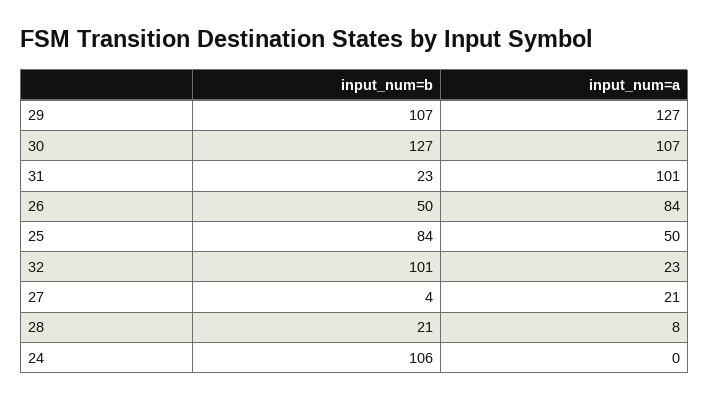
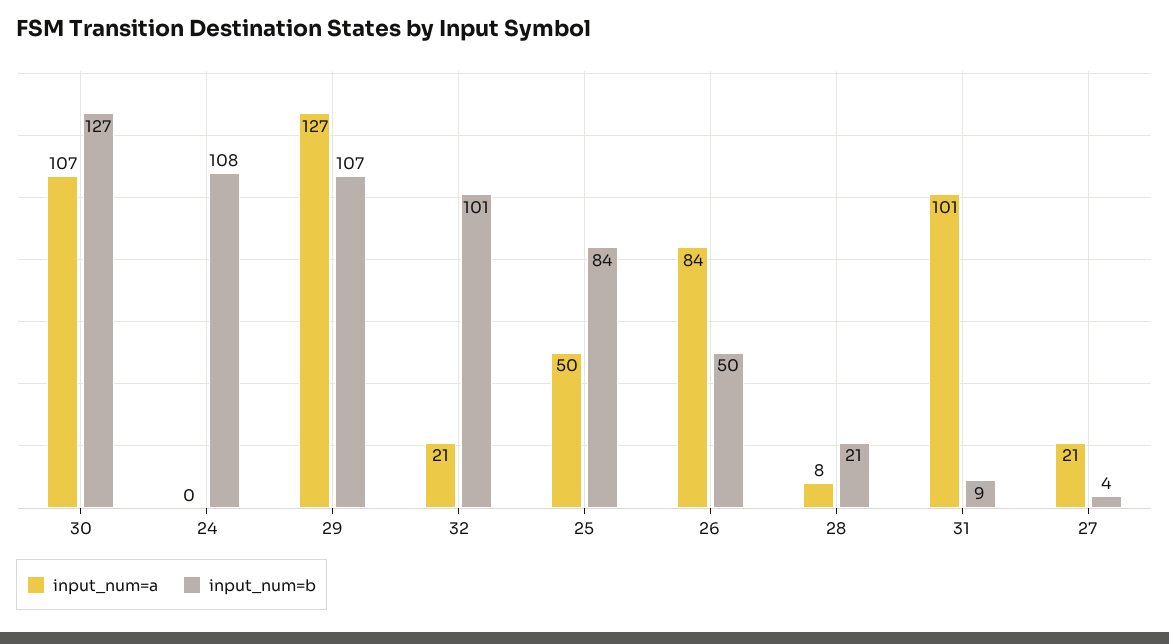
input_num=b, 31: 23 -> 9
input_num=a, 32: 23 -> 21
input_num=b, 24: 106 -> 108

